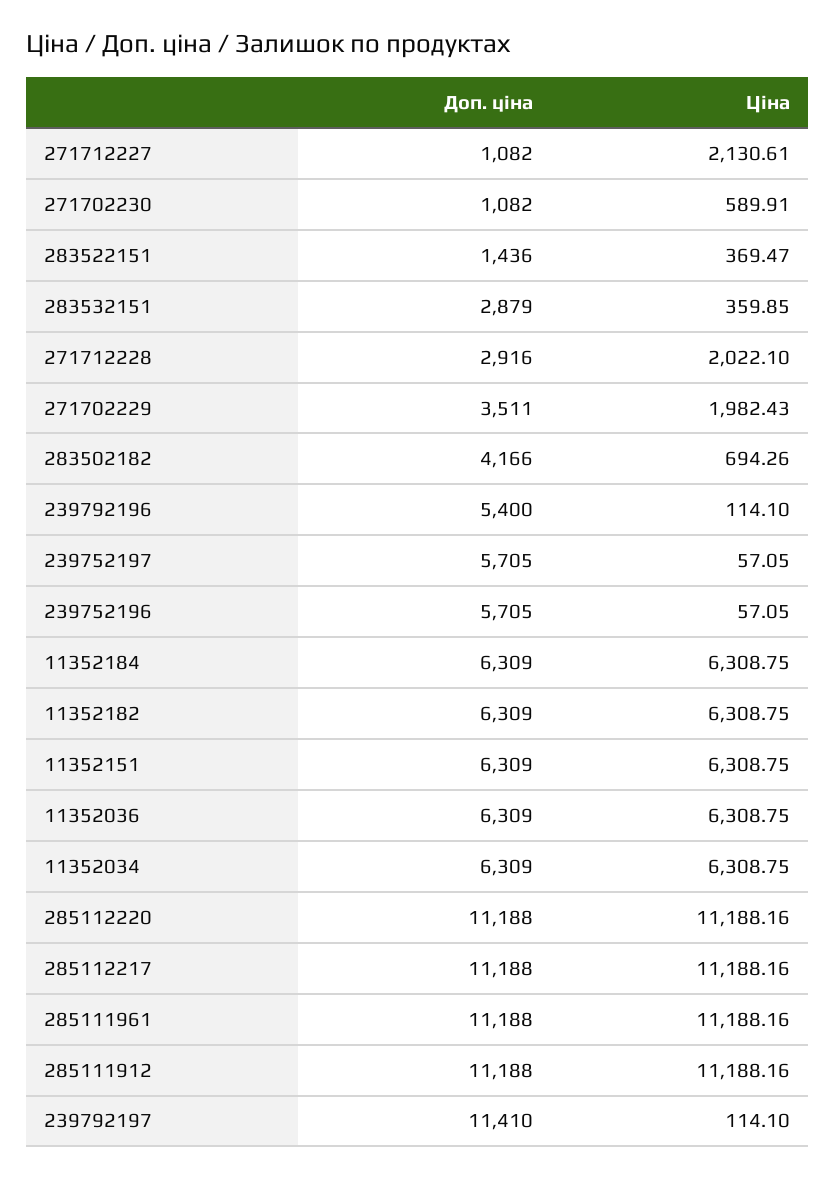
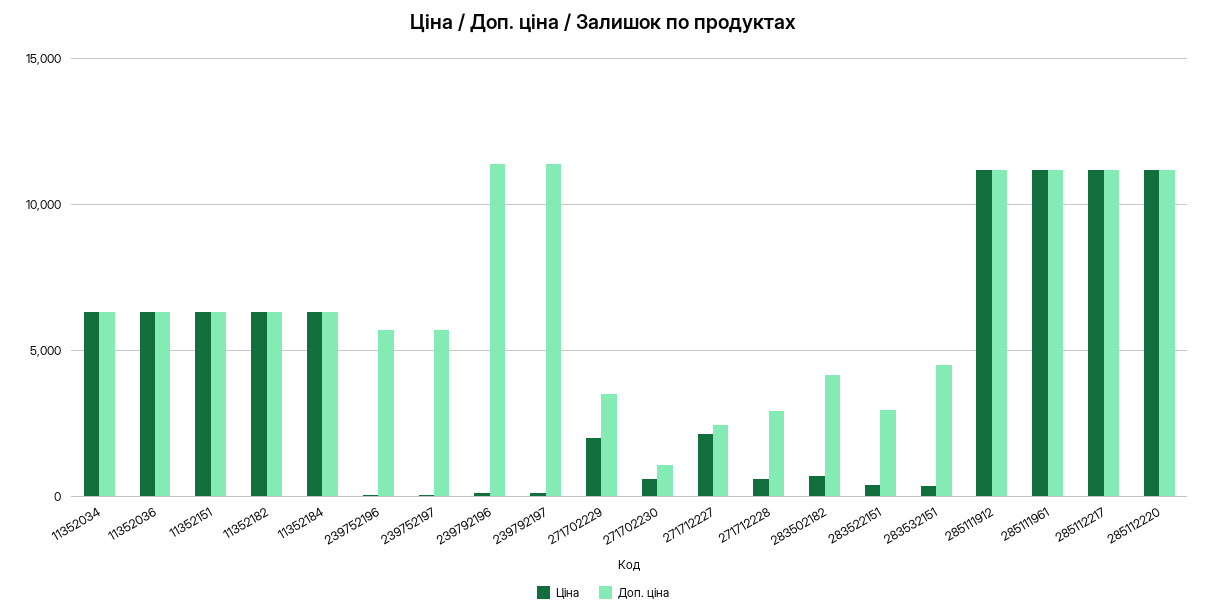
Доп. ціна, 271712227: 1082 -> 2500
Доп. ціна, 283522151: 1436 -> 3000
Доп. ціна, 283532151: 2879 -> 4500
Ціна, 271712228: 2022.1 -> 500
Доп. ціна, 239792196: 5400 -> 11500

